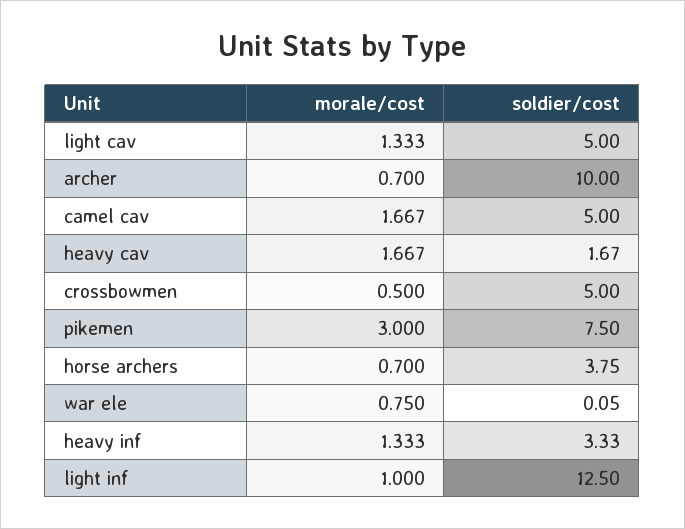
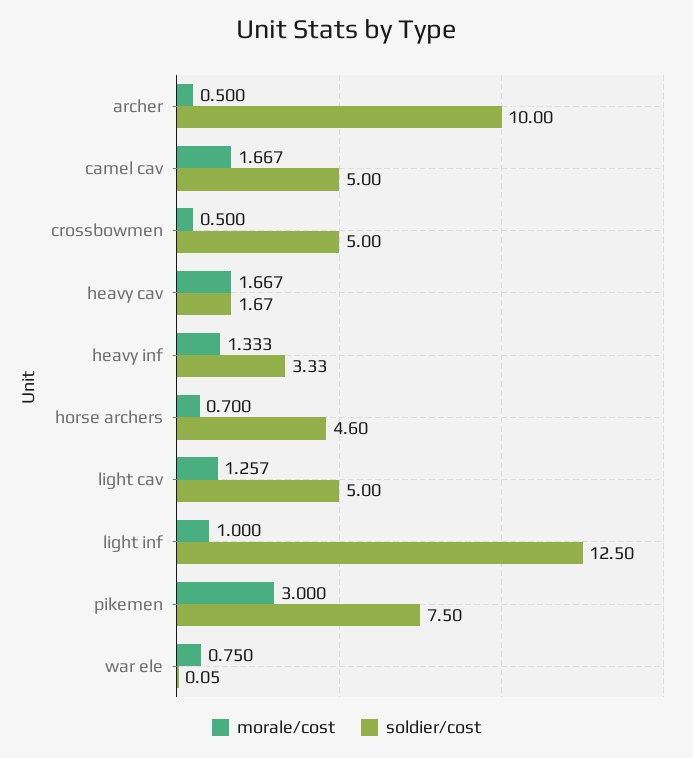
morale/cost, light cav: 1.333 -> 1.257
morale/cost, archer: 0.7 -> 0.5
soldier/cost, horse archers: 3.75 -> 4.6

